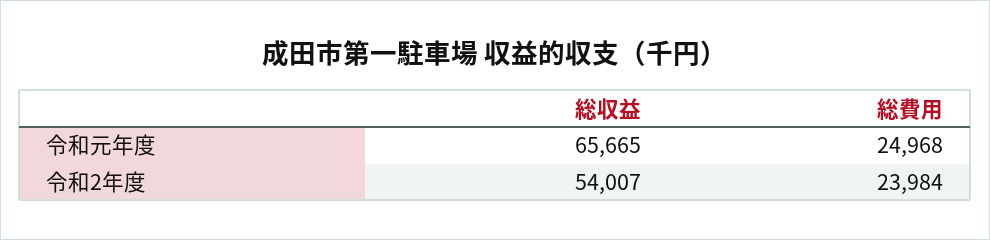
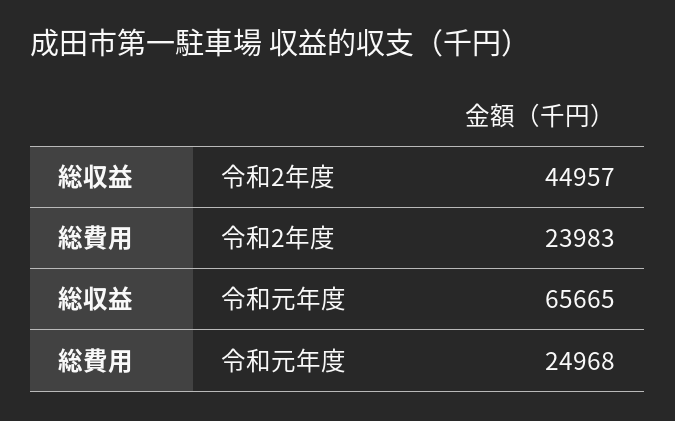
総収益, 令和2年度: 54007 -> 44957
総費用, 令和2年度: 23984 -> 23983

